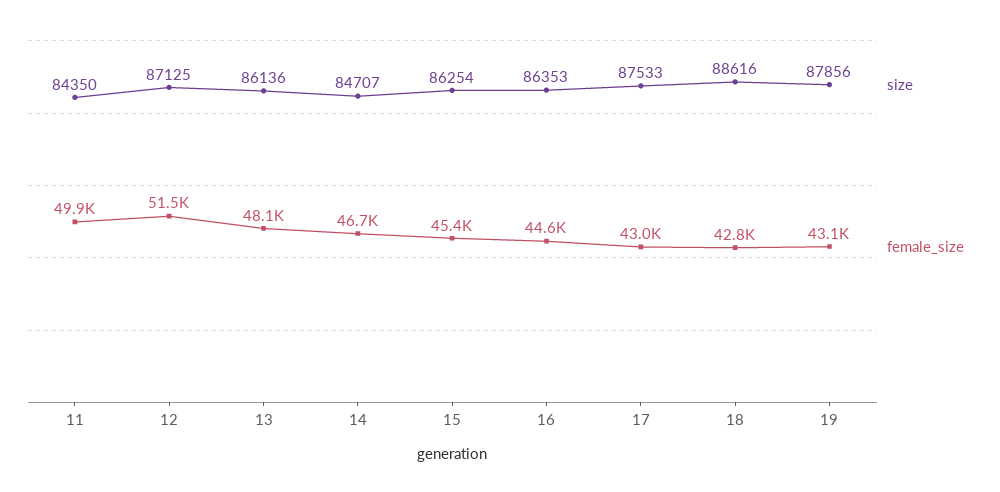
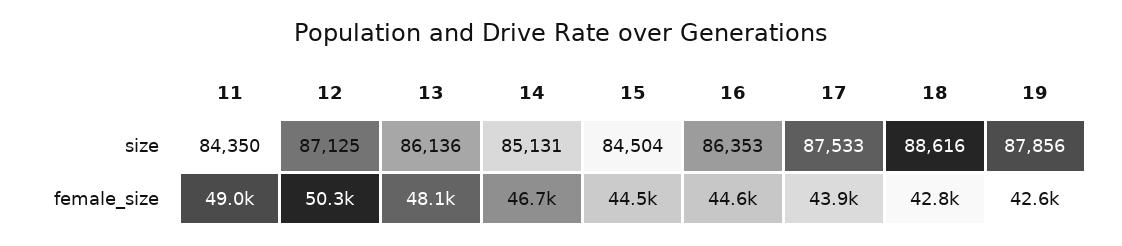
female_size, 11: 49900 -> 49000
female_size, 12: 51500 -> 50300
size, 14: 84707 -> 85131
size, 15: 86254 -> 84504
female_size, 15: 45400 -> 44500
female_size, 17: 43000 -> 43900
female_size, 19: 43100 -> 42600

